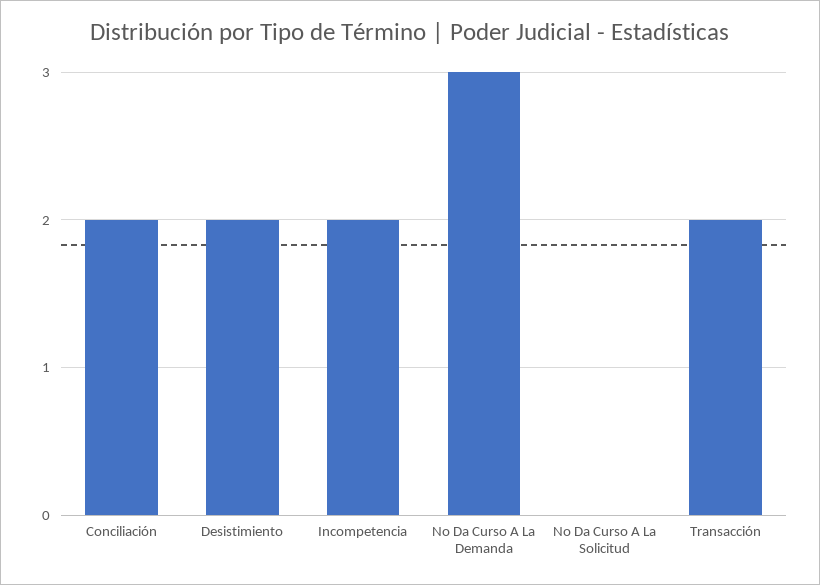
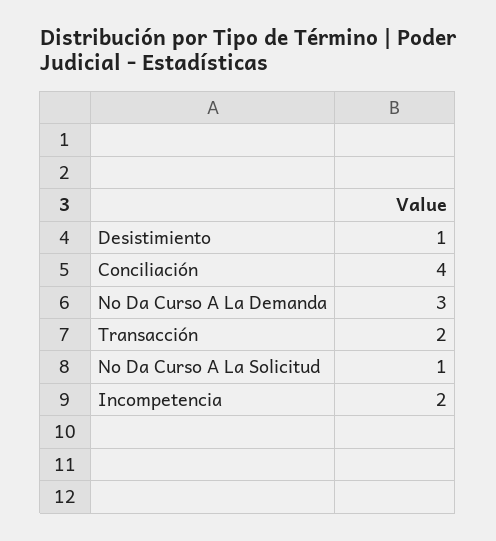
Conciliación: 2 -> 4
Desistimiento: 2 -> 1
No Da Curso A La Solicitud: 0 -> 1

